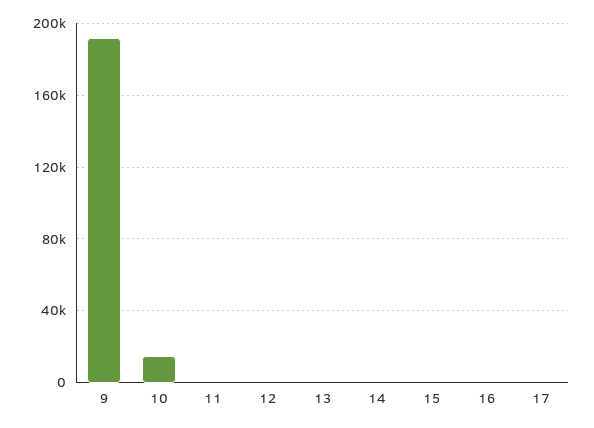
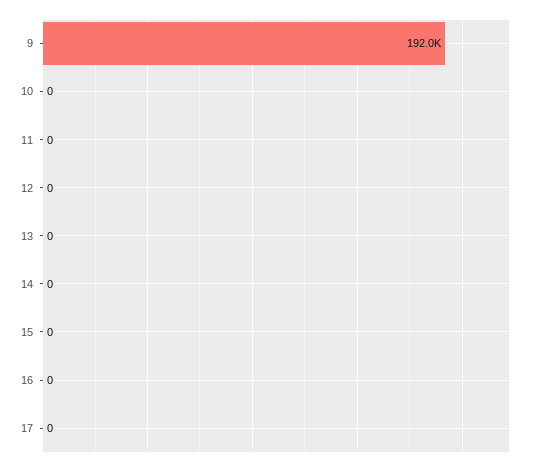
10: 15000 -> 0

